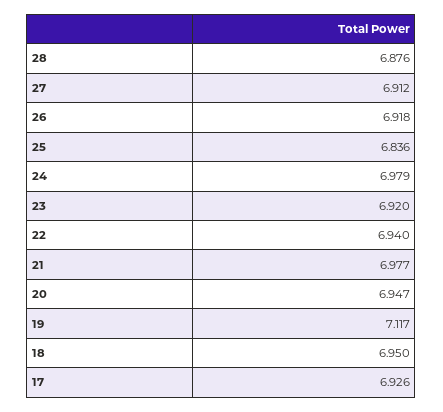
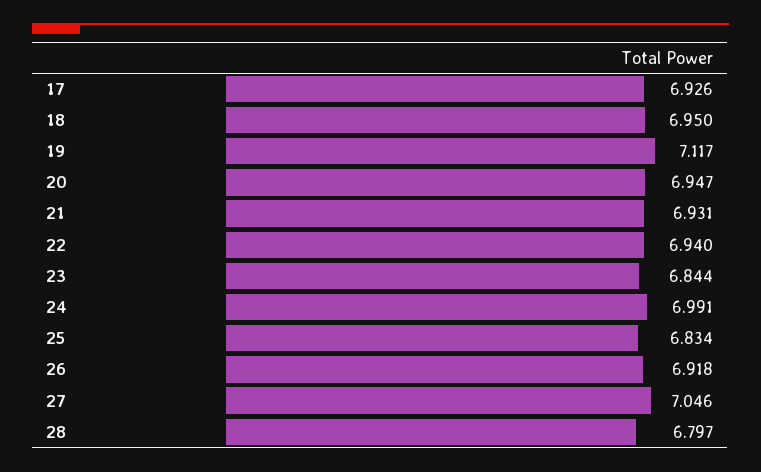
28: 6.876 -> 6.797
27: 6.912 -> 7.046
25: 6.836 -> 6.834
24: 6.979 -> 6.991
23: 6.92 -> 6.844
21: 6.977 -> 6.931

